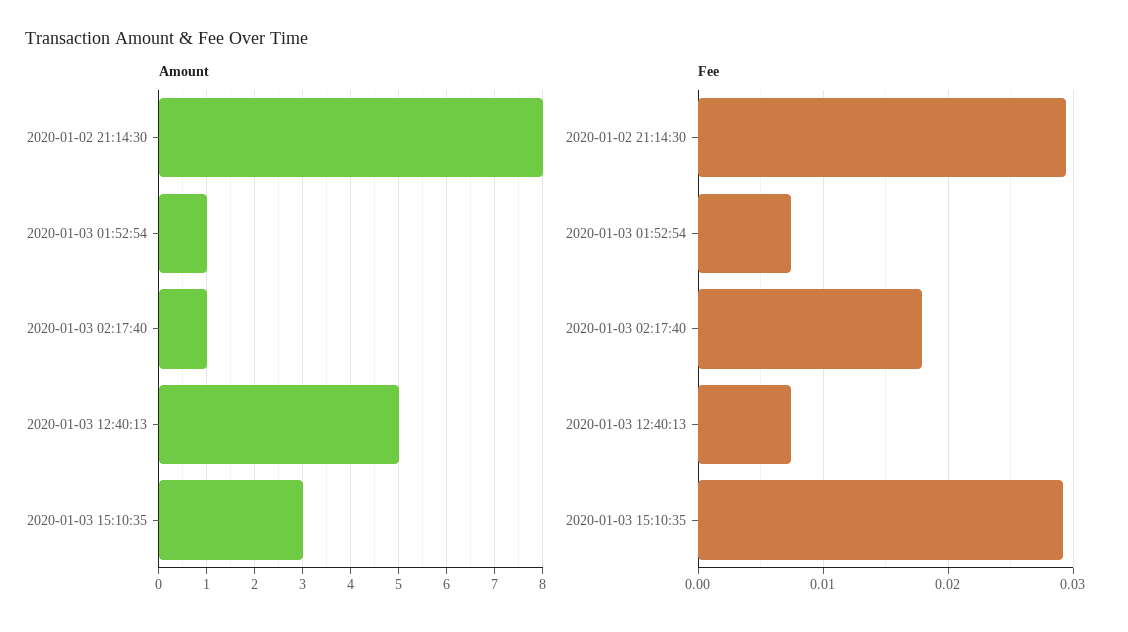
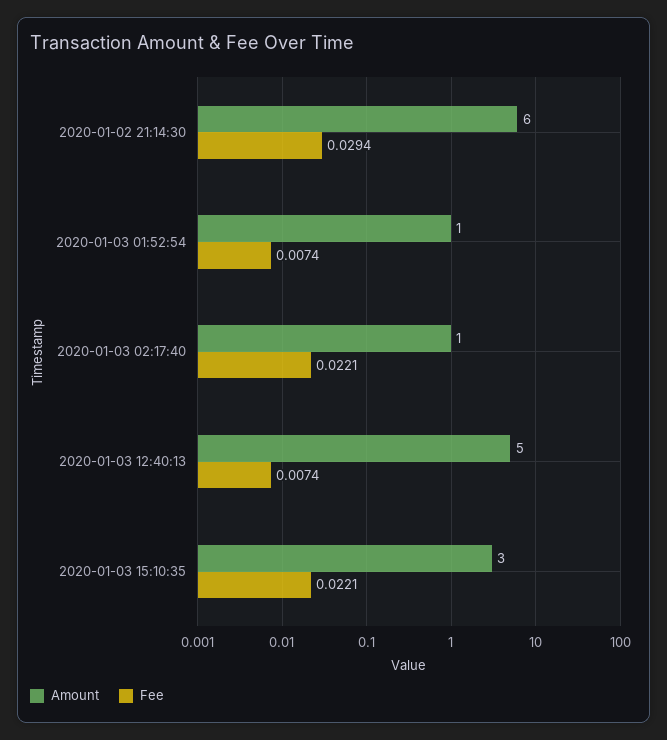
Amount, 2020-01-02 21:14:30: 8 -> 6
Fee, 2020-01-03 02:17:40: 0.018 -> 0.0221
Fee, 2020-01-03 15:10:35: 0.029 -> 0.0221

